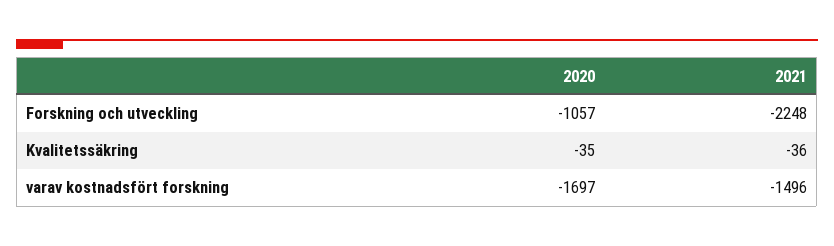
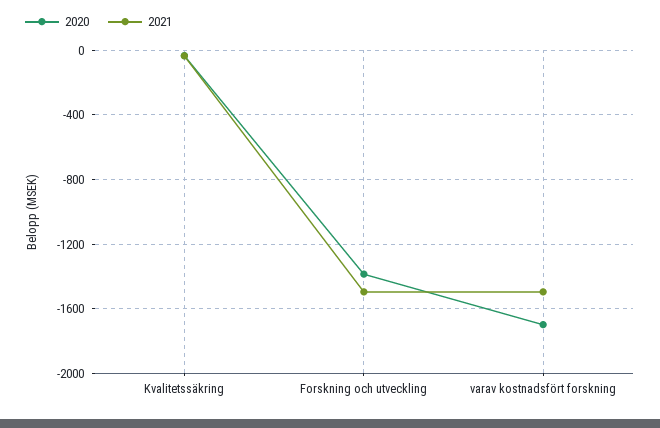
2020, Forskning och utveckling: -1057 -> -1400
2021, Forskning och utveckling: -2248 -> -1500

